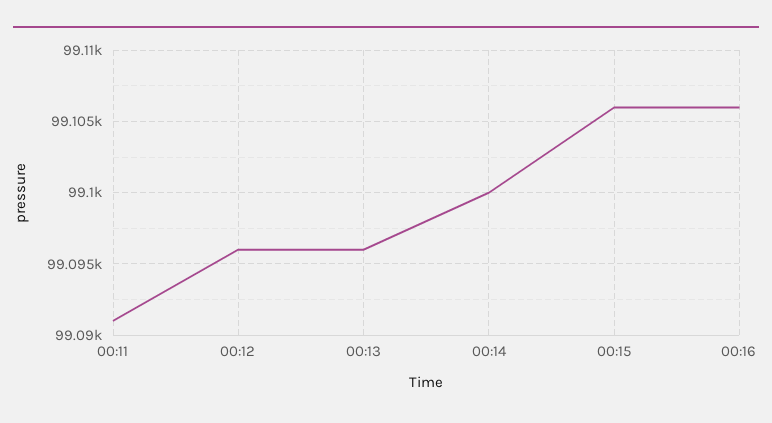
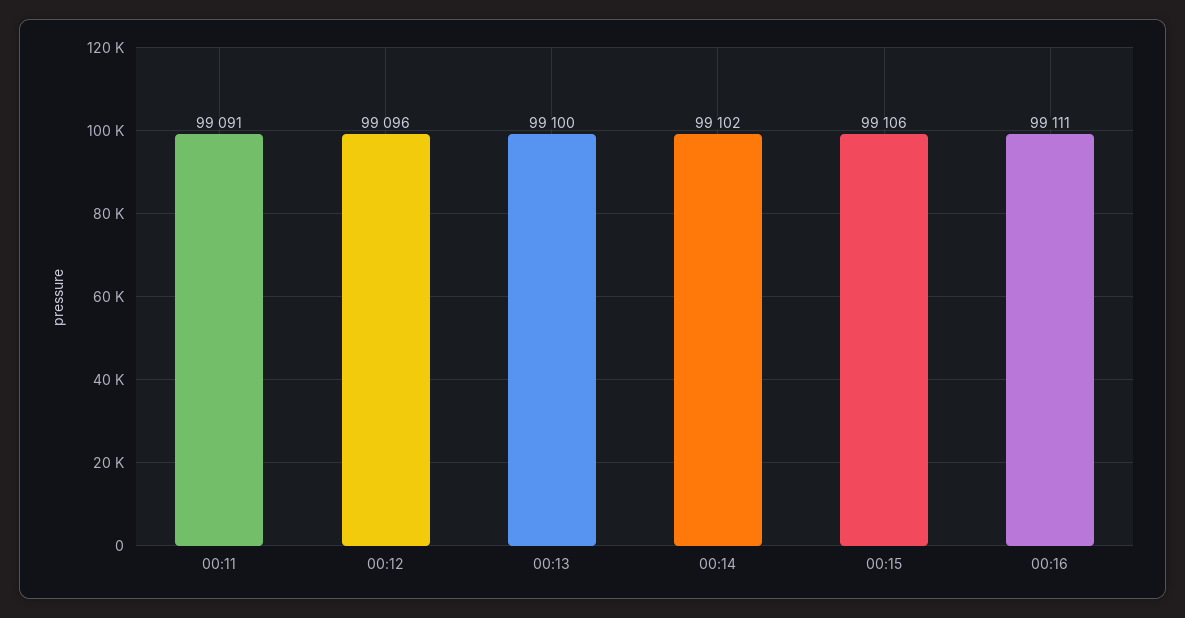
00:13: 99096 -> 99100
00:14: 99100 -> 99102
00:16: 99106 -> 99111

